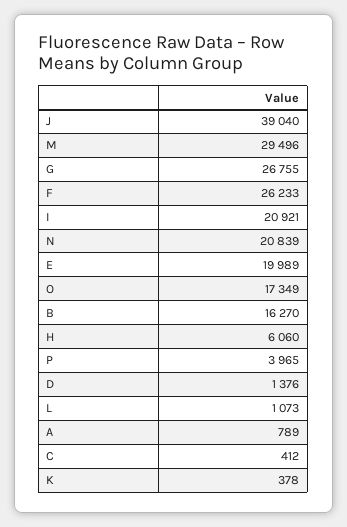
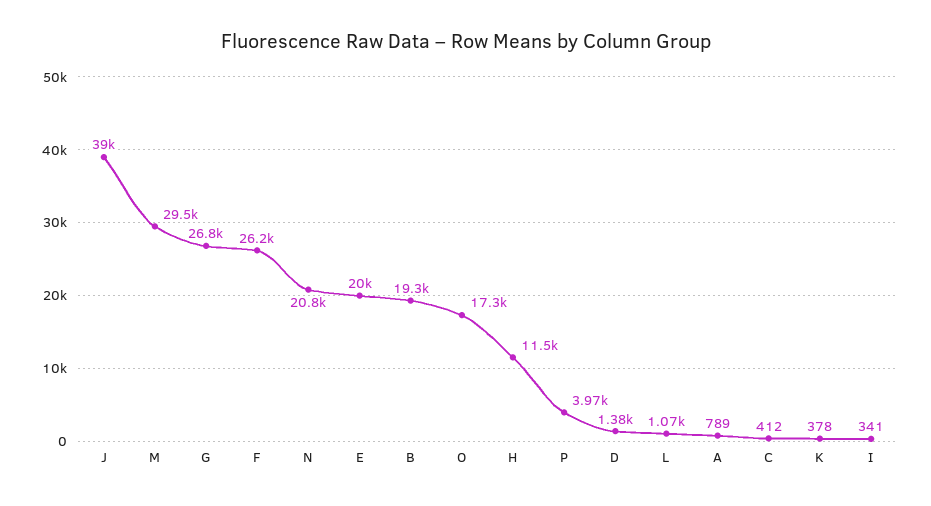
I: 20921 -> 341
B: 16270 -> 19300
H: 6060 -> 11500

